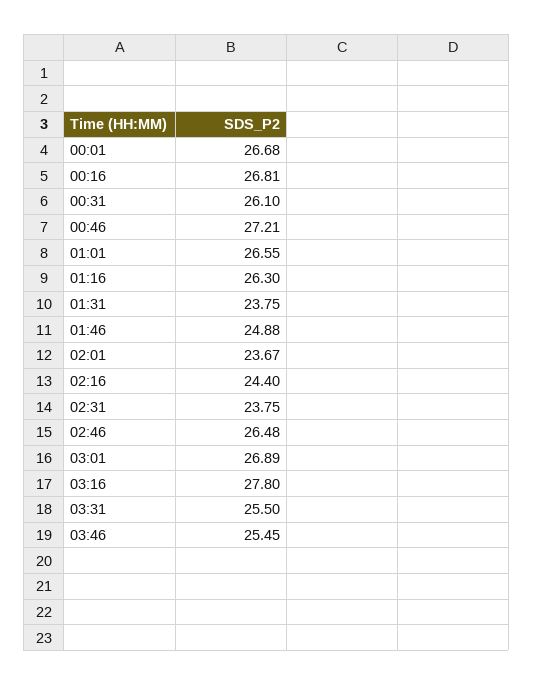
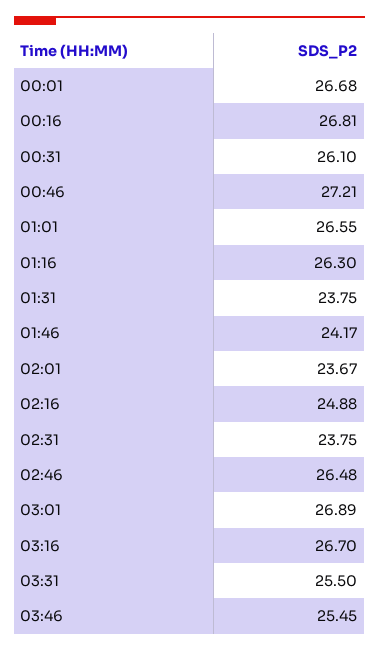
01:46: 24.88 -> 24.17
02:16: 24.4 -> 24.88
03:16: 27.8 -> 26.7

